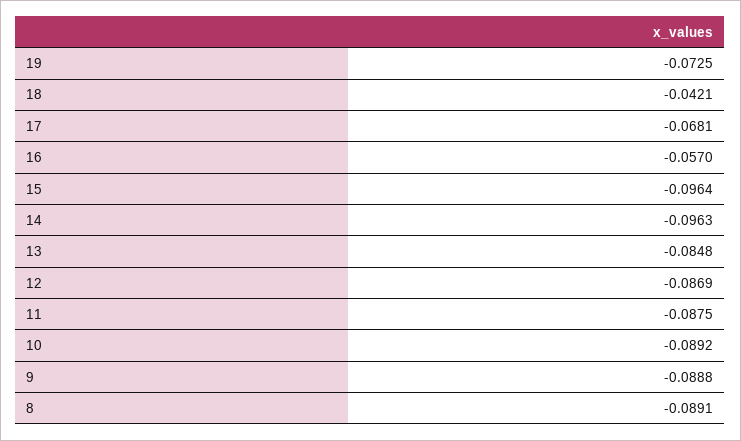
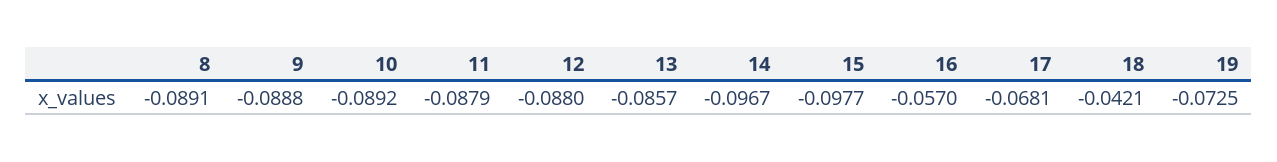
15: -0.0964 -> -0.0977
14: -0.0963 -> -0.0967
13: -0.0848 -> -0.0857
12: -0.0869 -> -0.088
11: -0.0875 -> -0.0879

